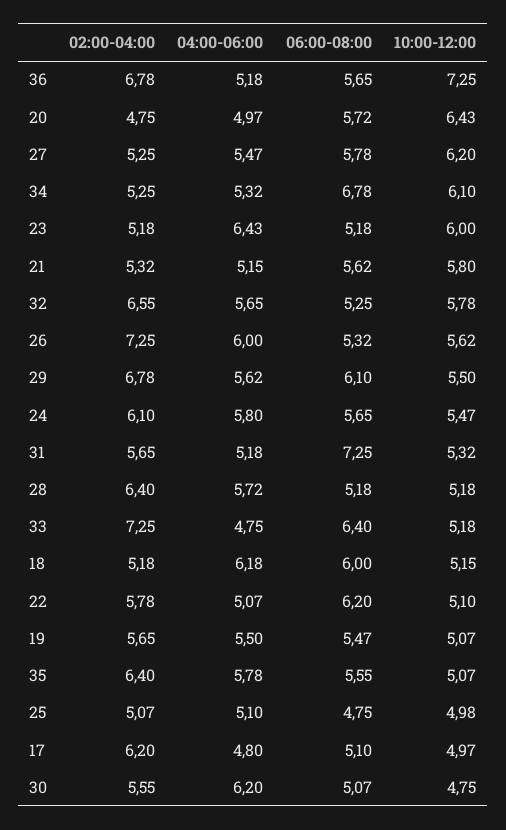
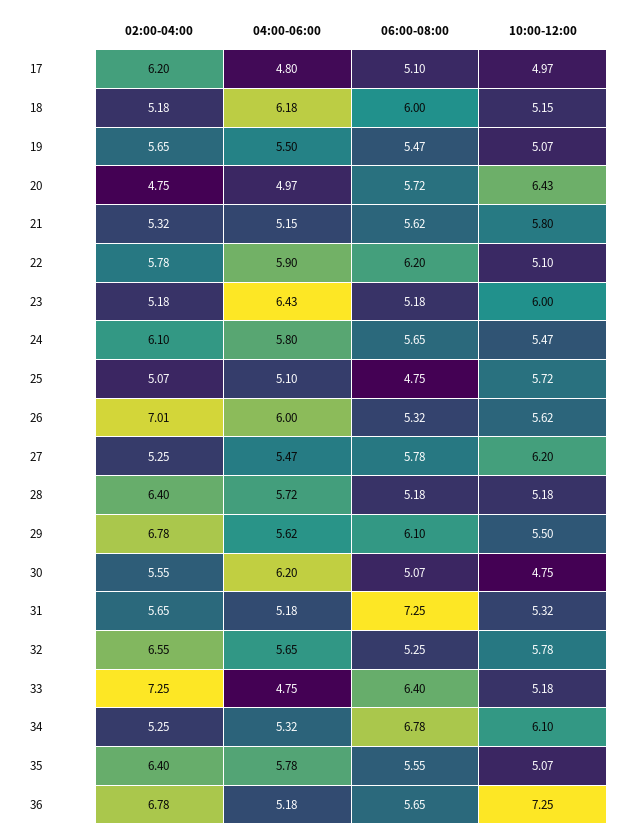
02:00-04:00, 26: 7.25 -> 7.01
04:00-06:00, 22: 5.07 -> 5.9
10:00-12:00, 25: 4.98 -> 5.72

